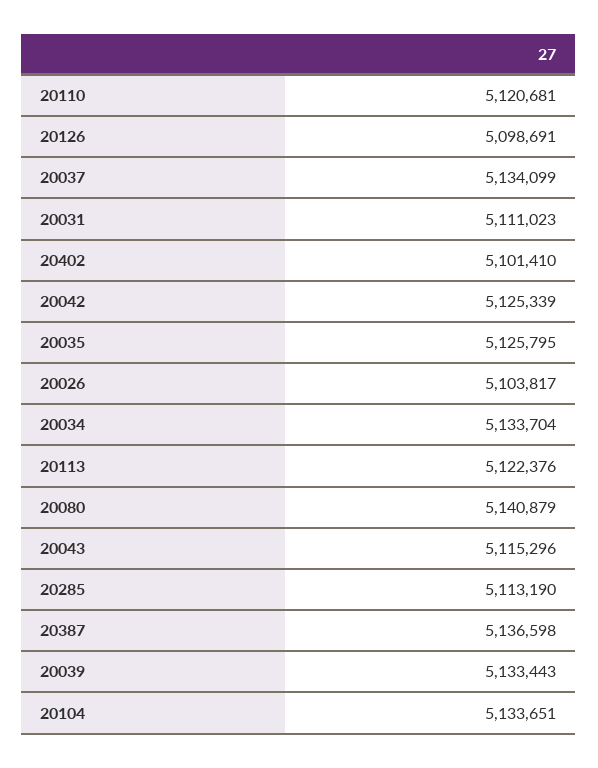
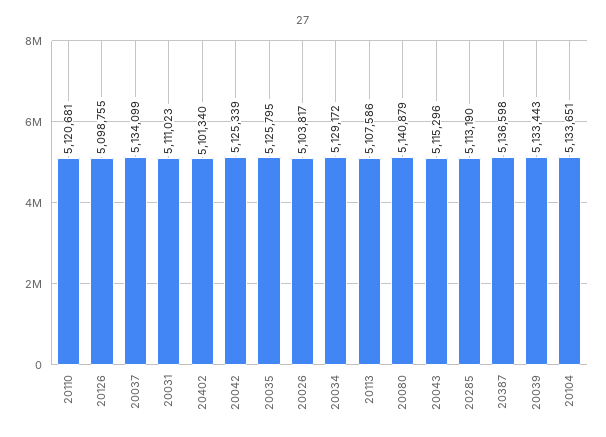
20126: 5098691 -> 5098755
20402: 5101410 -> 5101340
20034: 5133704 -> 5129172
20113: 5122376 -> 5107586

